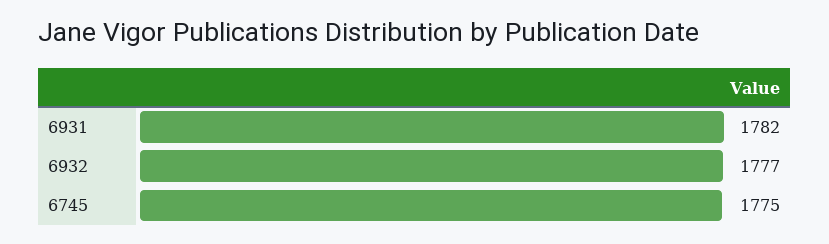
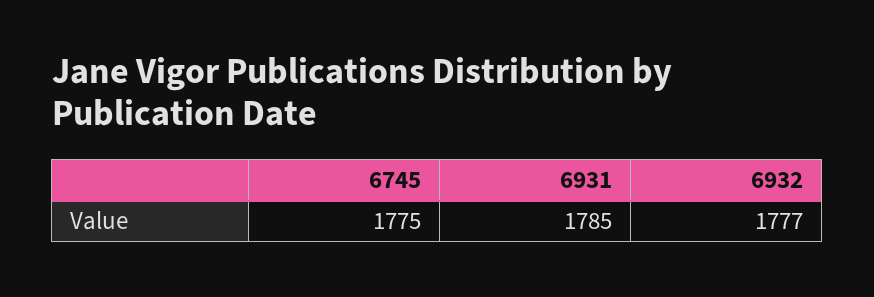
6931: 1782 -> 1785

